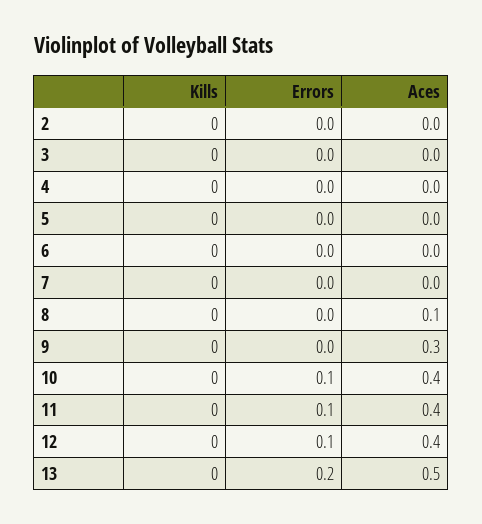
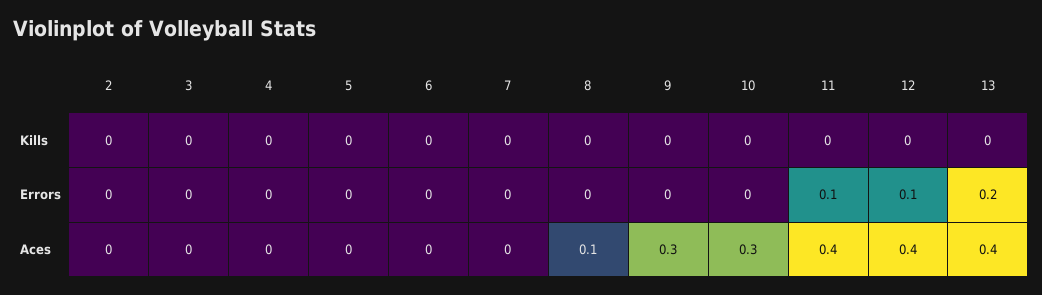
Errors, 10: 0.1 -> 0
Aces, 10: 0.4 -> 0.3
Aces, 13: 0.5 -> 0.4

